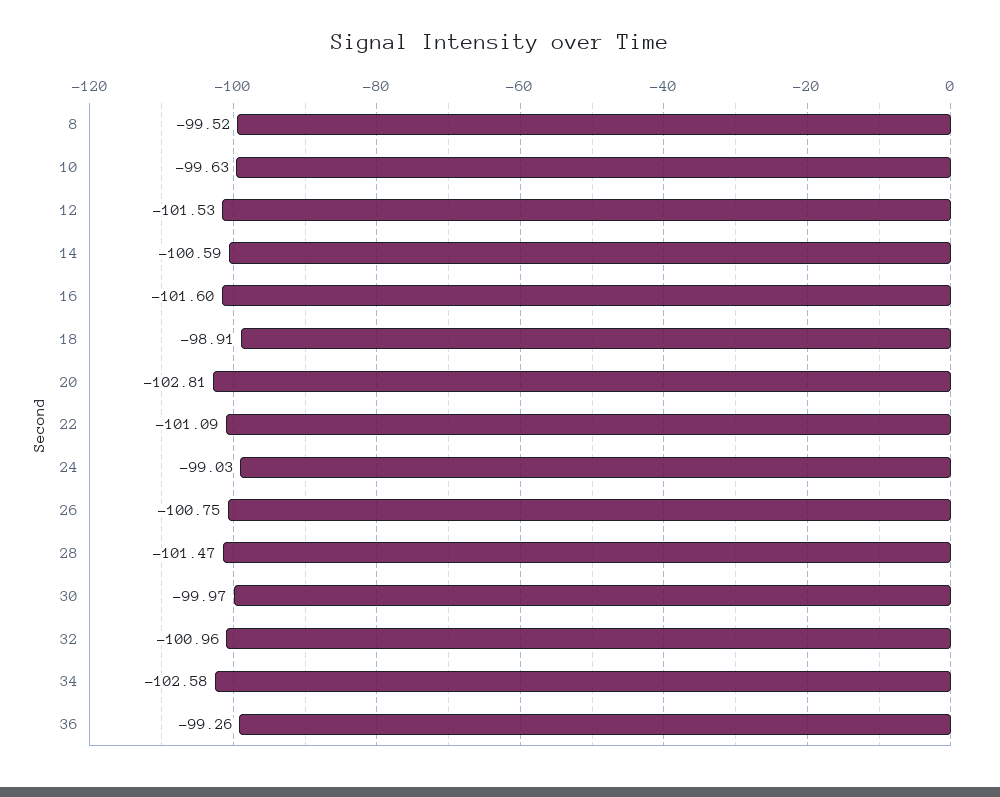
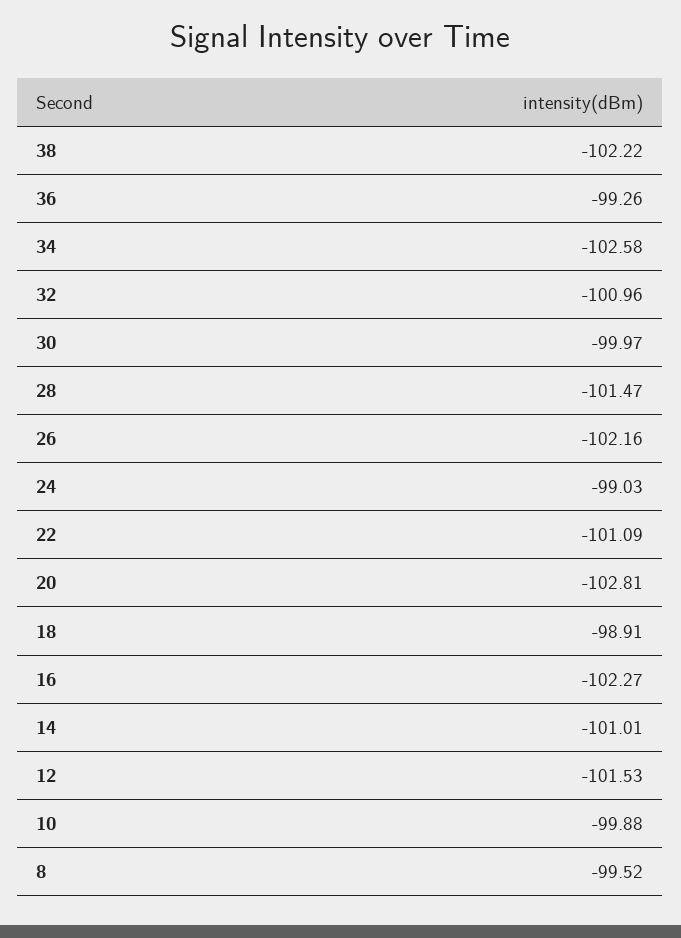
10: -99.63 -> -99.88
14: -100.59 -> -101.01
16: -101.6 -> -102.27
26: -100.75 -> -102.16
38: none -> -102.22

